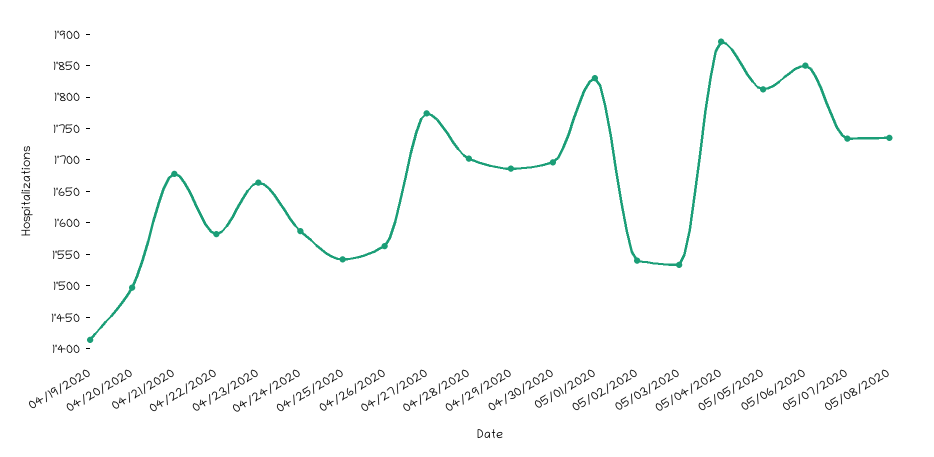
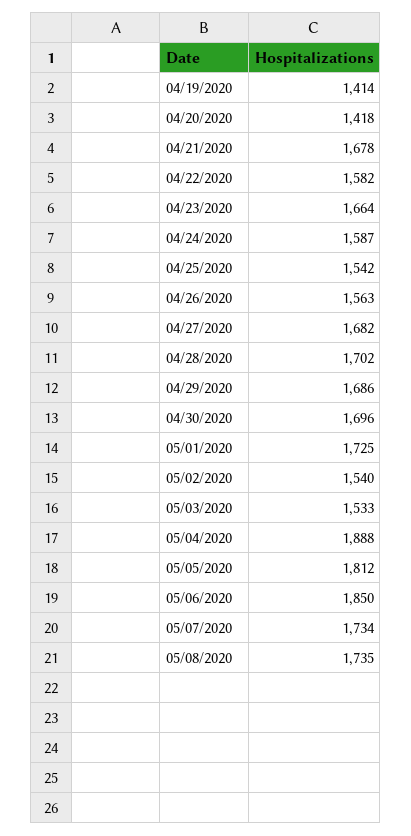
04/20/2020: 1500 -> 1418
04/27/2020: 1775 -> 1682
05/01/2020: 1825 -> 1725

